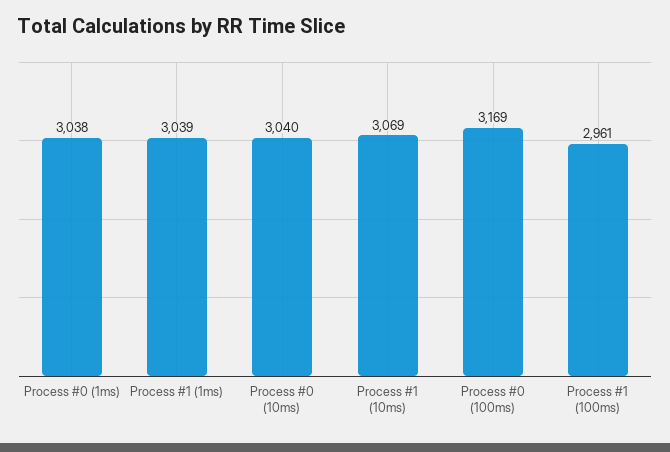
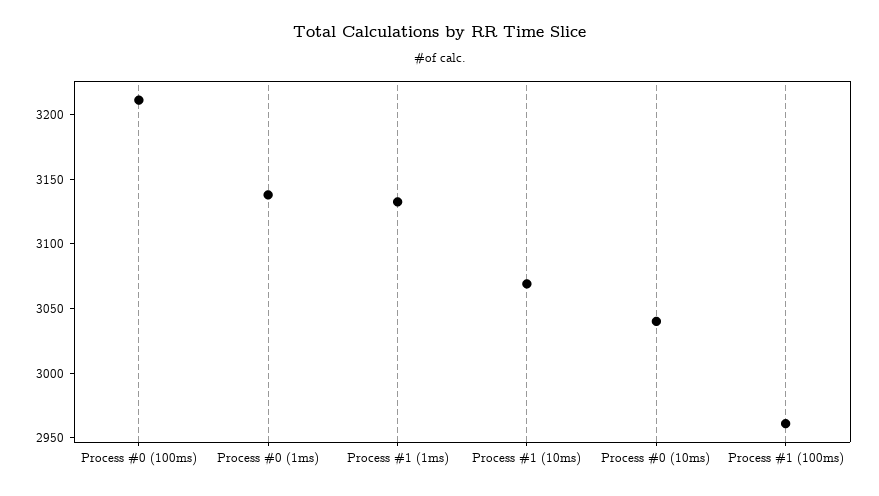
Process #0 (1ms): 3038 -> 3140
Process #1 (1ms): 3039 -> 3130
Process #0 (100ms): 3169 -> 3210

